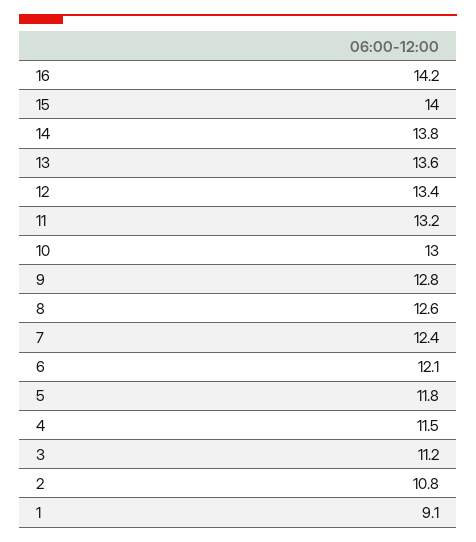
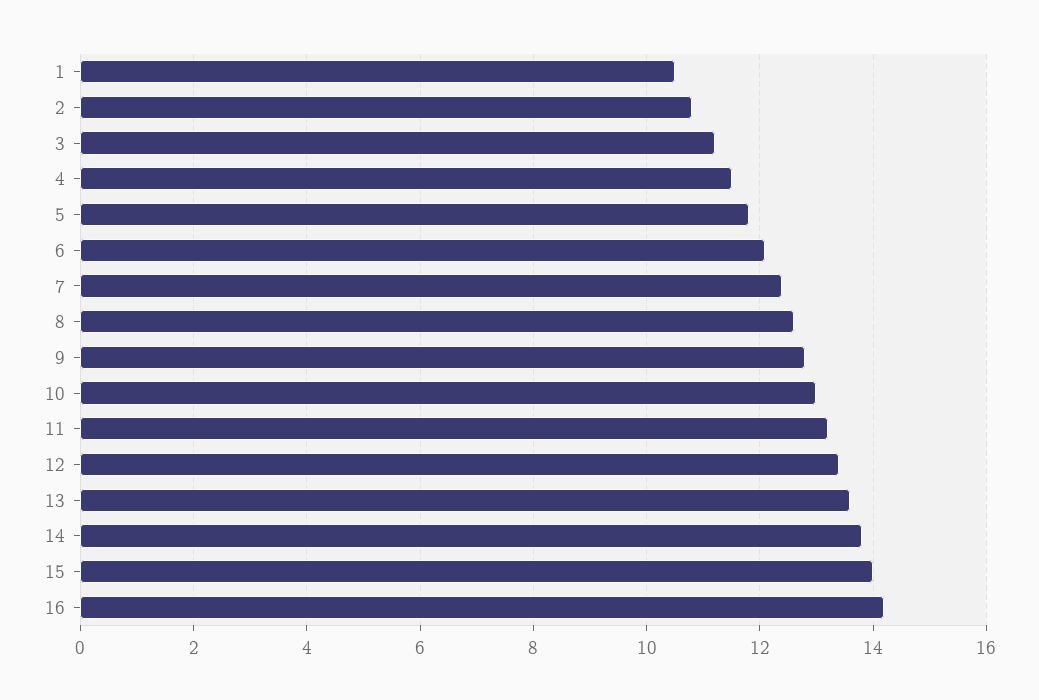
1: 9.1 -> 10.5

